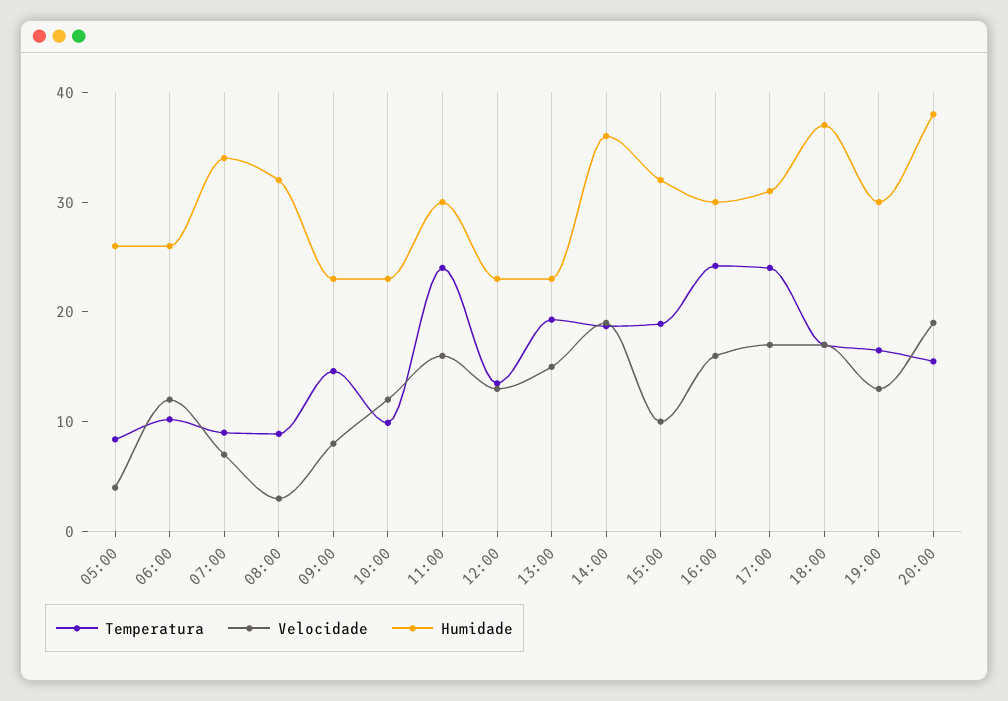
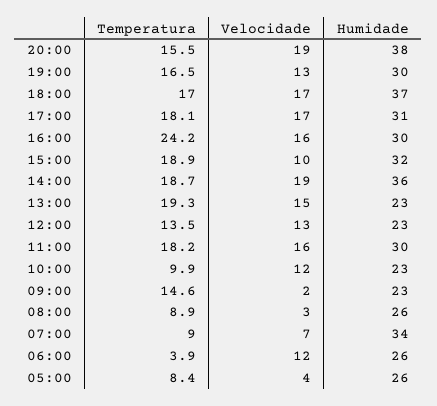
Temperatura, 06:00: 10 -> 3.9
Humidade, 08:00: 32 -> 26
Velocidade, 09:00: 8 -> 2
Temperatura, 11:00: 24 -> 18.2
Temperatura, 17:00: 24 -> 18.1

